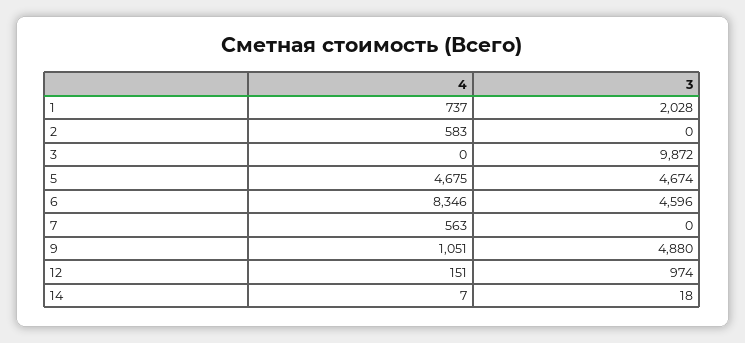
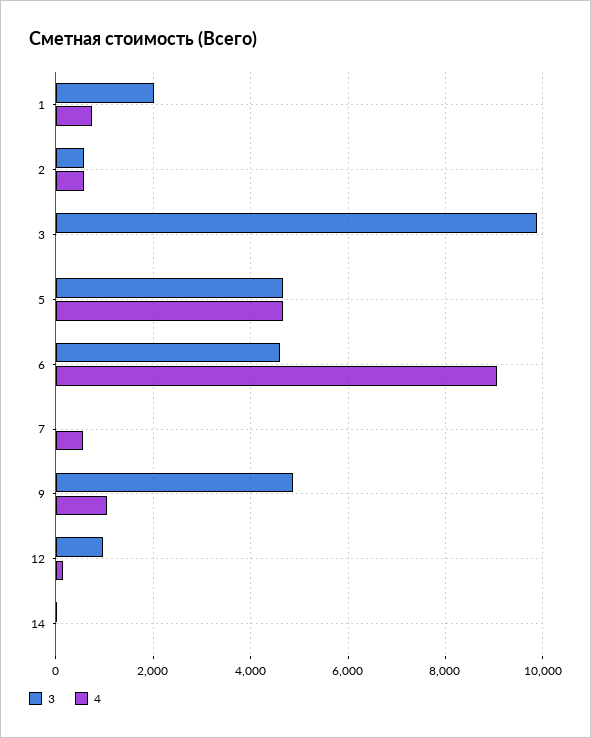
3, 2: 0 -> 600
4, 6: 8346 -> 9000

